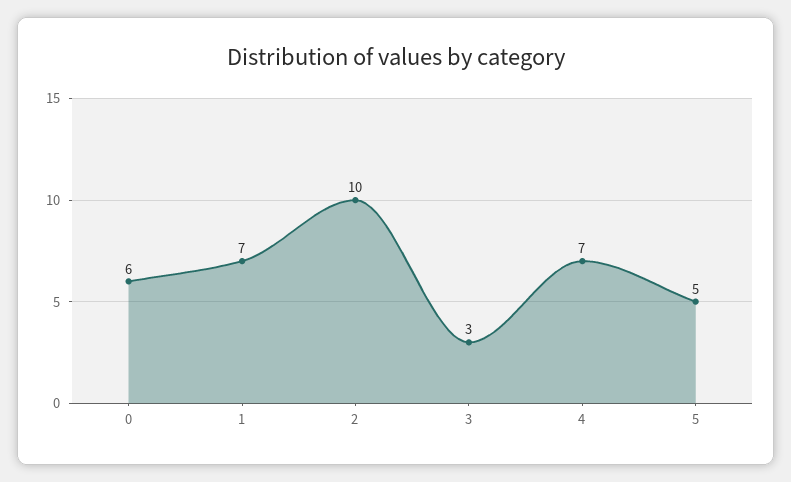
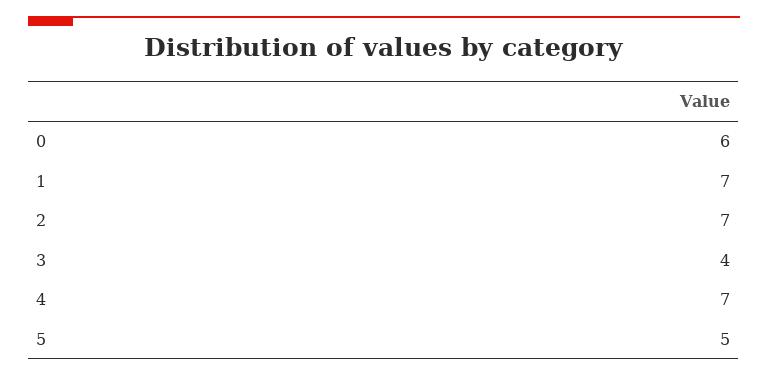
2: 10 -> 7
3: 3 -> 4

